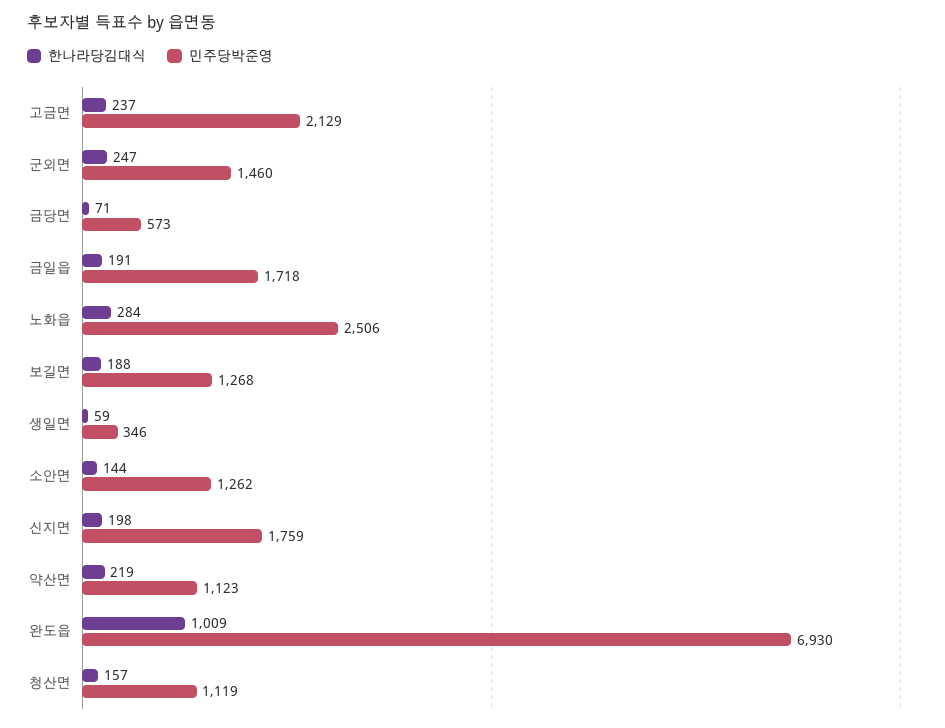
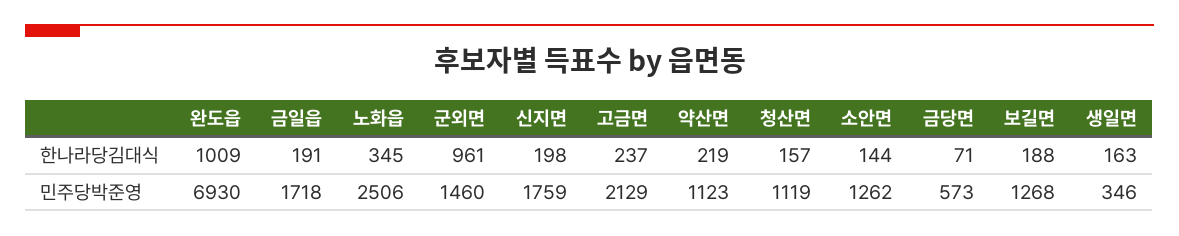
한나라당김대식, 군외면: 247 -> 961
한나라당김대식, 노화읍: 284 -> 345
한나라당김대식, 생일면: 59 -> 163

